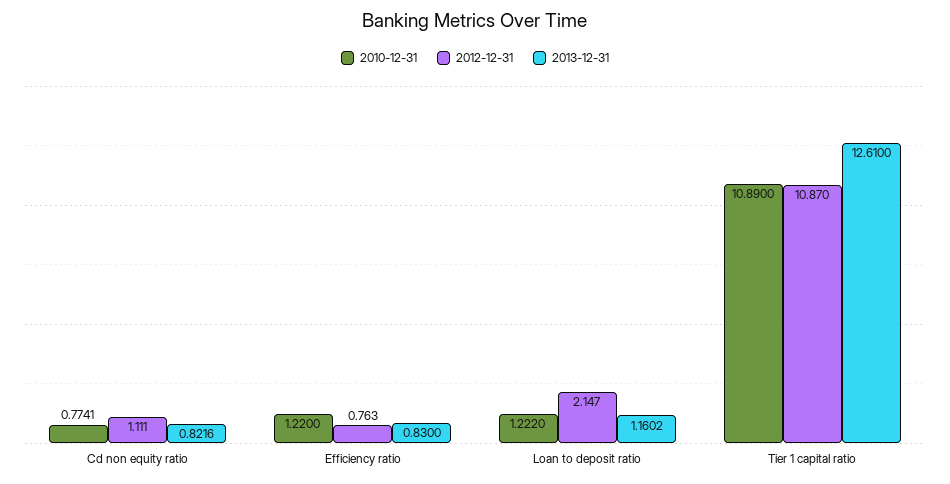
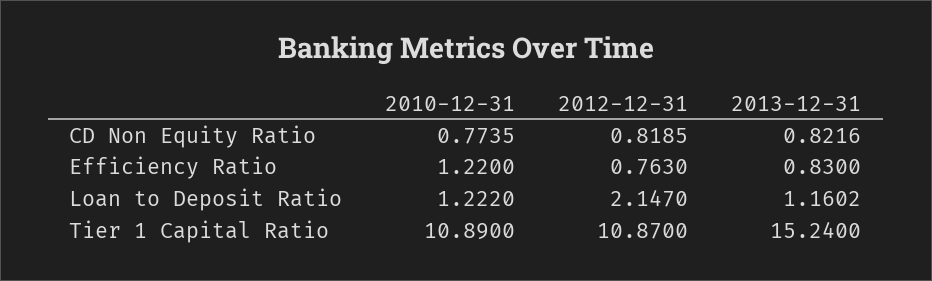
2010-12-31, Cd non equity ratio: 0.7741 -> 0.7735
2012-12-31, Cd non equity ratio: 1.111 -> 0.8185
2013-12-31, Tier 1 capital ratio: 12.61 -> 15.24

